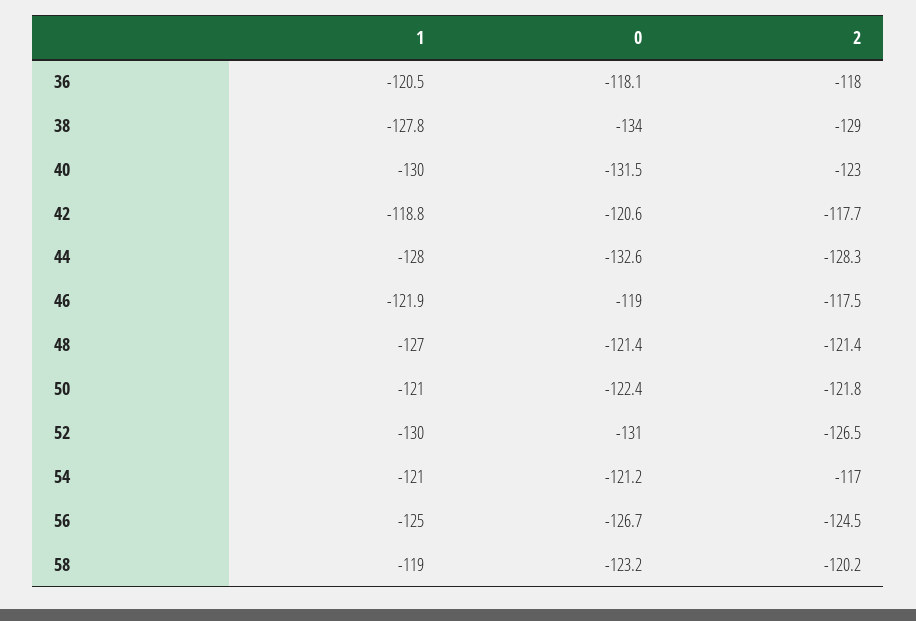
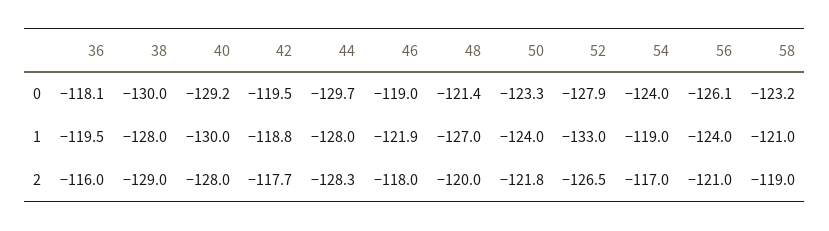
1, 36: -120.5 -> -119.5
2, 36: -118 -> -116
1, 38: -127.8 -> -128
0, 38: -134 -> -130
0, 40: -131.5 -> -129.2
2, 40: -123 -> -128
0, 42: -120.6 -> -119.5
0, 44: -132.6 -> -129.7
2, 46: -117.5 -> -118
2, 48: -121.4 -> -120
1, 50: -121 -> -124
0, 50: -122.4 -> -123.3
1, 52: -130 -> -133
0, 52: -131 -> -127.9
1, 54: -121 -> -119
0, 54: -121.2 -> -124
1, 56: -125 -> -124
0, 56: -126.7 -> -126.1
2, 56: -124.5 -> -121
1, 58: -119 -> -121
2, 58: -120.2 -> -119

